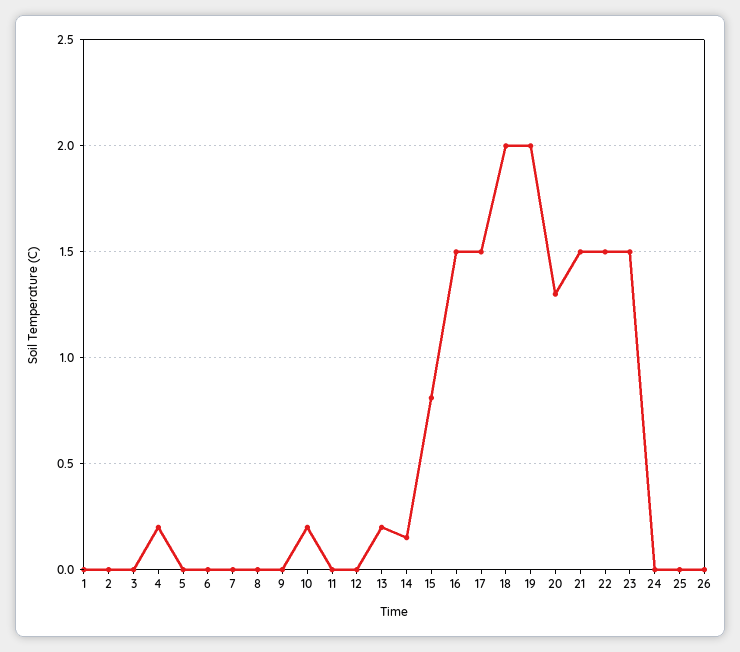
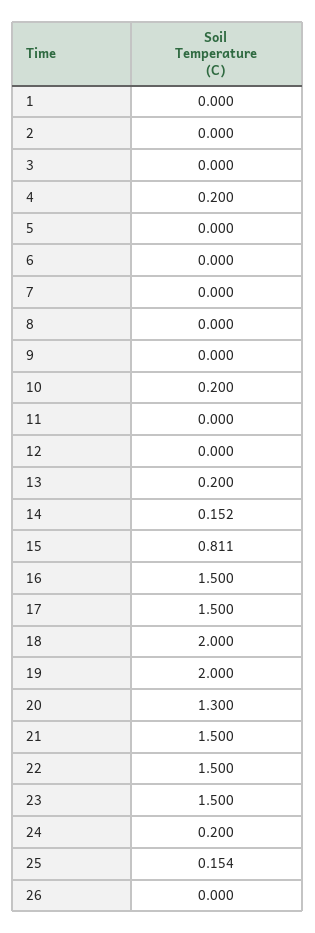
24: 0 -> 0.2
25: 0 -> 0.154

